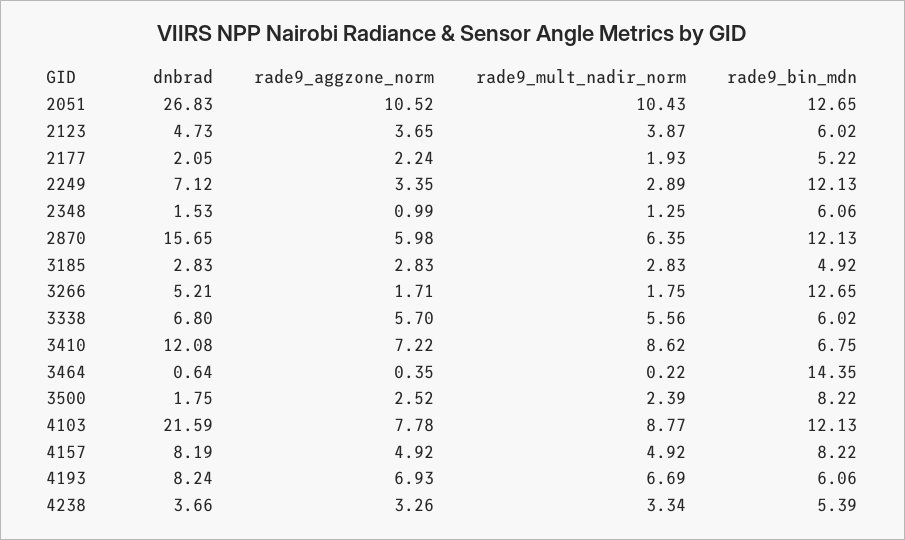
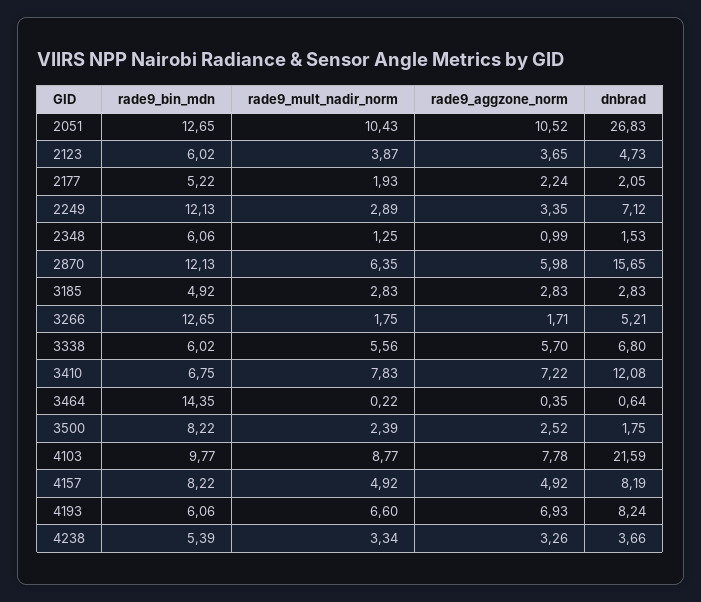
rade9_mult_nadir_norm, 3410: 8.62 -> 7.83
rade9_bin_mdn, 4103: 12.13 -> 9.77
rade9_mult_nadir_norm, 4193: 6.69 -> 6.6

